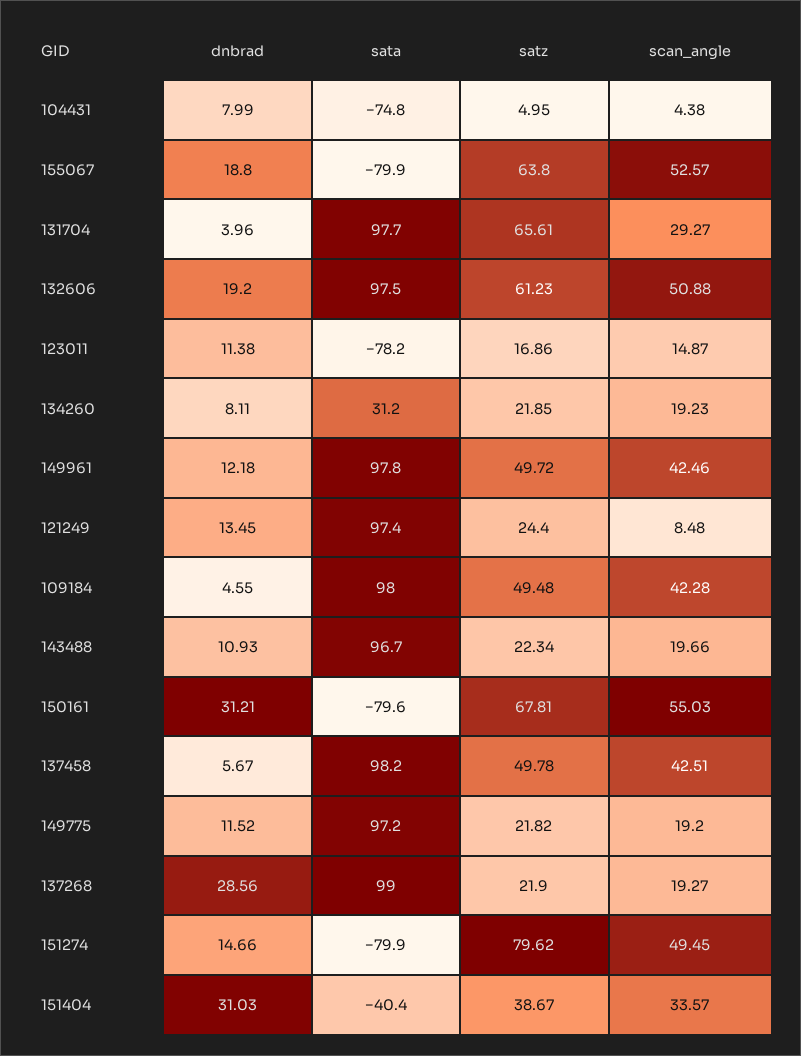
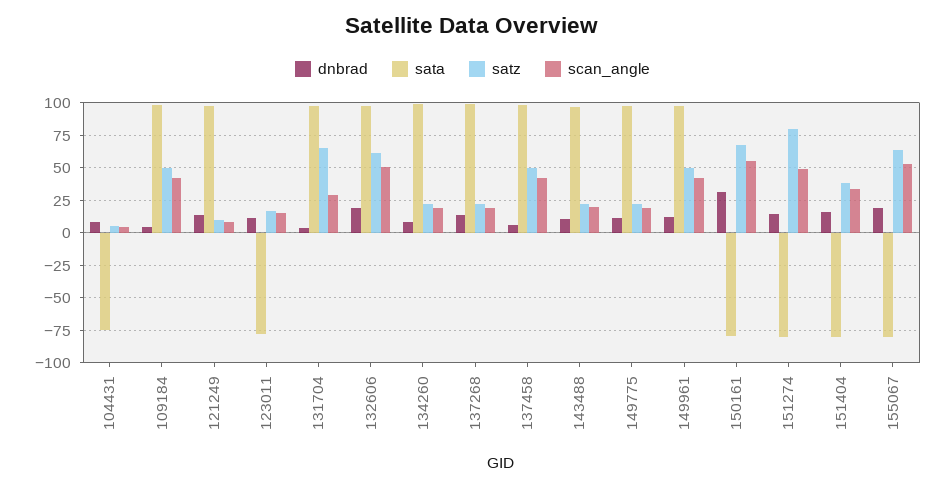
sata, 134260: 31.2 -> 100
satz, 121249: 24.4 -> 10
dnbrad, 137268: 28.56 -> 15
dnbrad, 151404: 31.03 -> 15
sata, 151404: -40.4 -> -80

